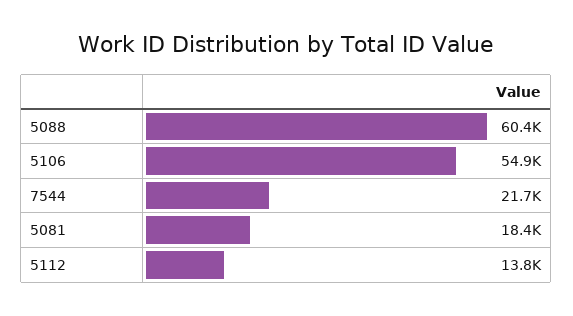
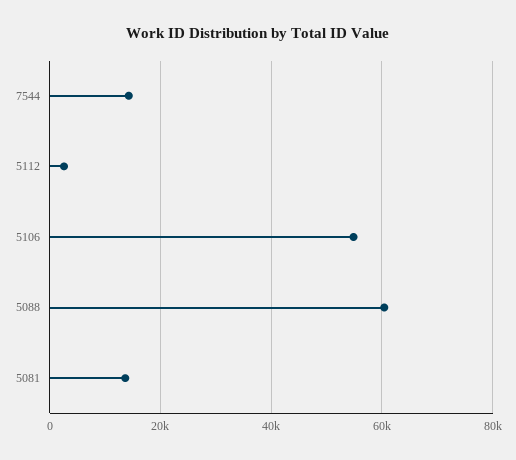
7544: 21700 -> 14000
5081: 18400 -> 14000
5112: 13800 -> 2000

